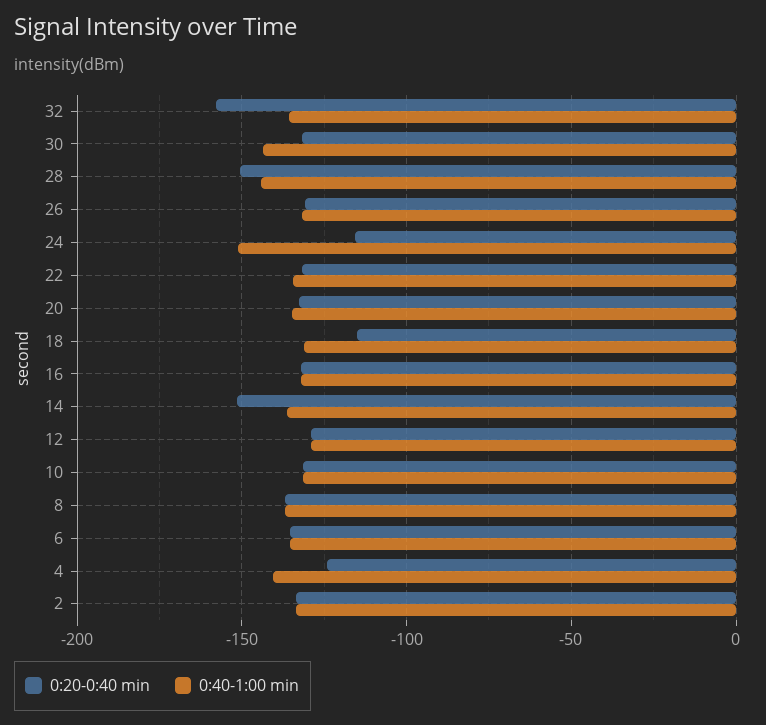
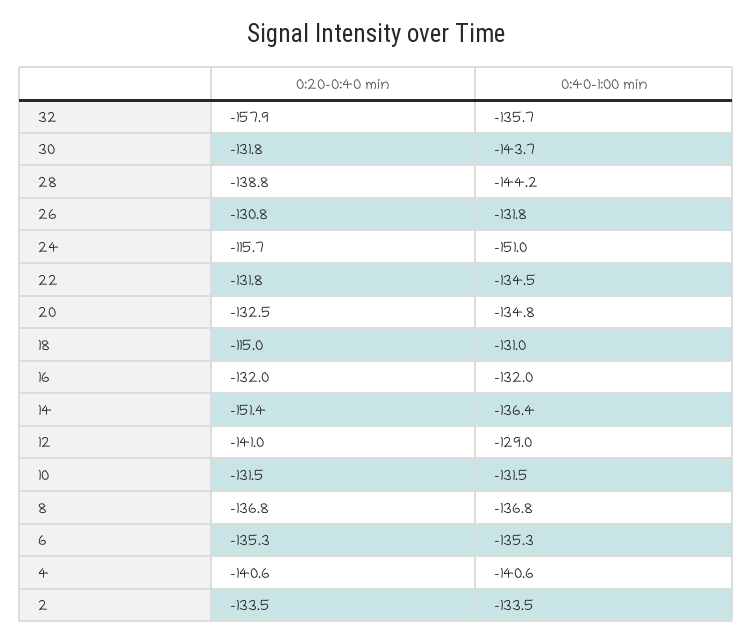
0:20-0:40 min, 28: -150 -> -138.8
0:20-0:40 min, 12: -130 -> -141
0:20-0:40 min, 4: -125 -> -140.6

